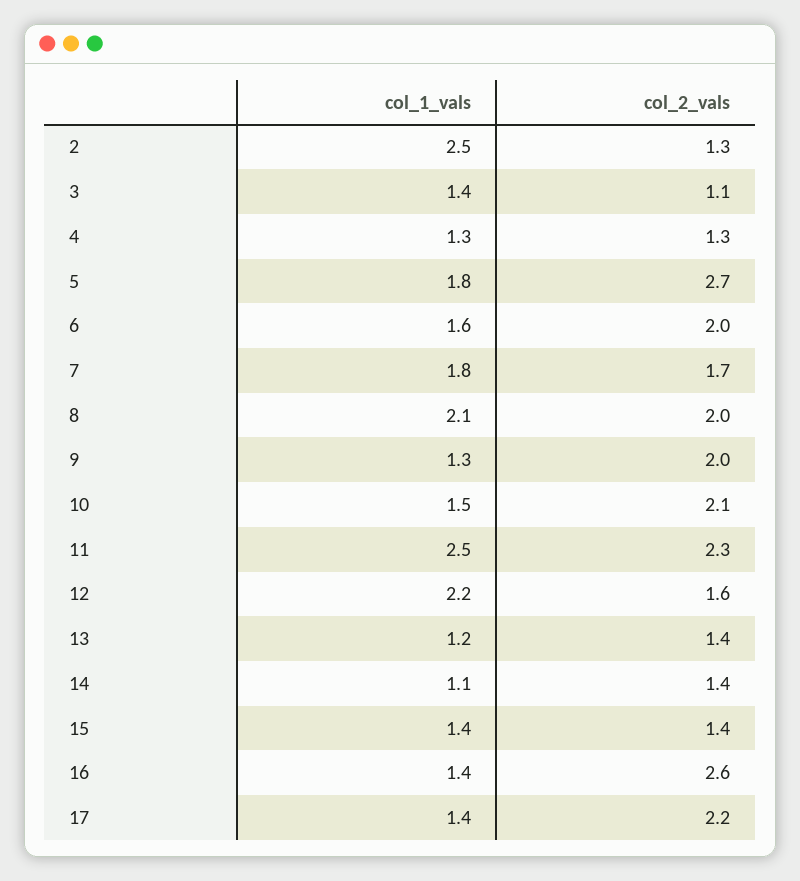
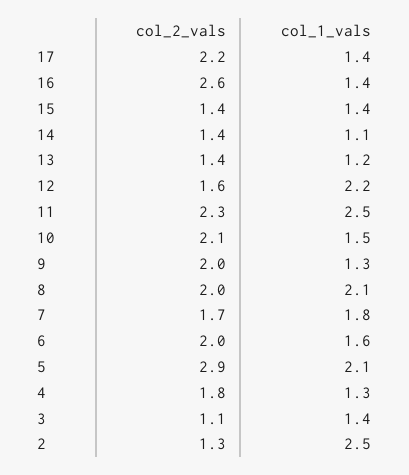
col_2_vals, 4: 1.3 -> 1.8
col_1_vals, 5: 1.8 -> 2.1
col_2_vals, 5: 2.7 -> 2.9

